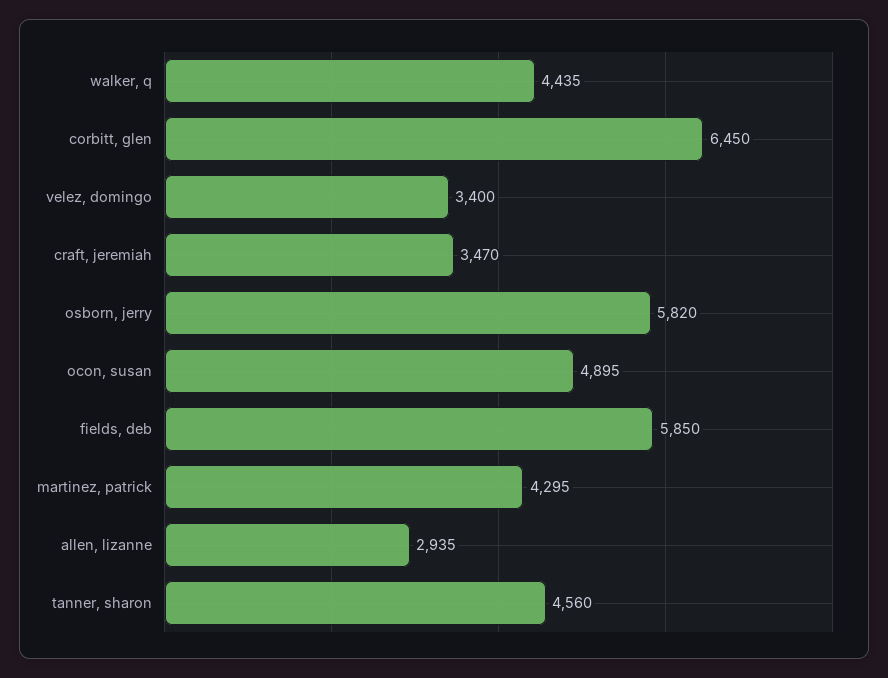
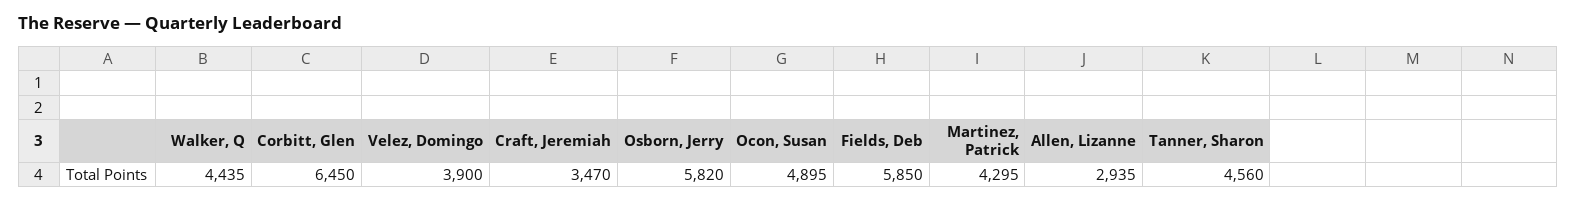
velez, domingo: 3400 -> 3900

